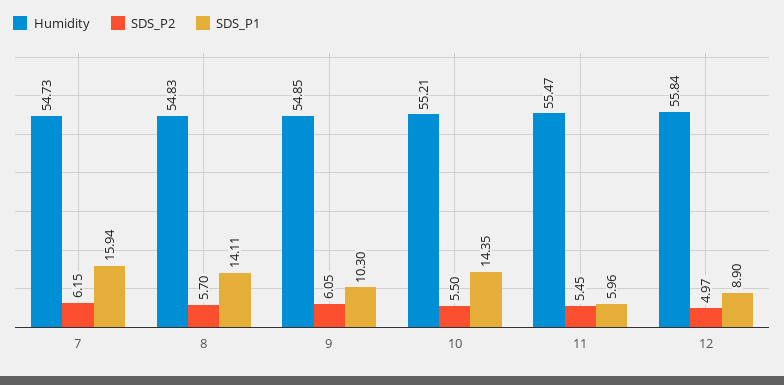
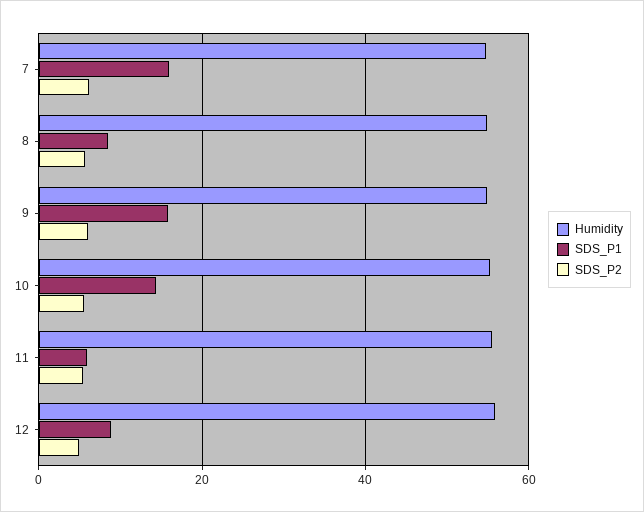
SDS_P1, 8: 14.11 -> 8
SDS_P1, 9: 10.3 -> 16

